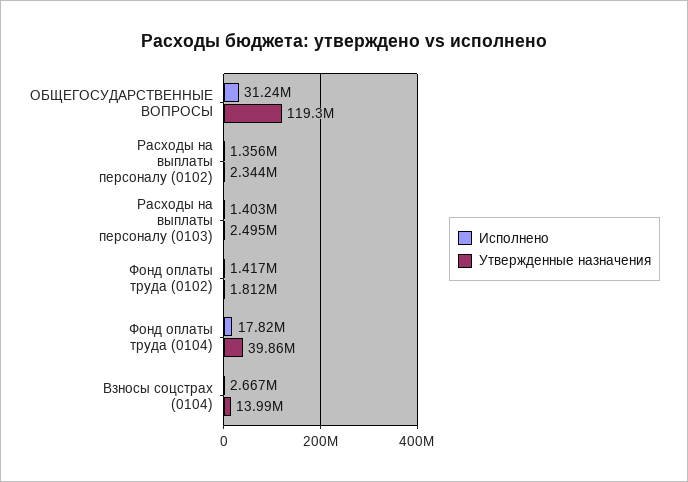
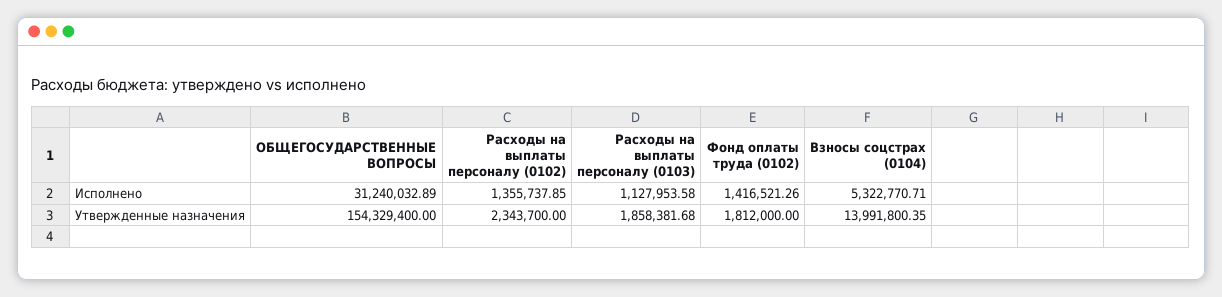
Утвержденные назначения, ОБЩЕГОСУДАРСТВЕННЫЕ ВОПРОСЫ: 119300000 -> 154329400
Исполнено, Расходы на выплаты персоналу (0103): 1403000 -> 1127953.58
Утвержденные назначения, Расходы на выплаты персоналу (0103): 2495000 -> 1858381.68
Исполнено, Фонд оплаты труда (0104): 17820000 -> none
Утвержденные назначения, Фонд оплаты труда (0104): 39860000 -> none
Исполнено, Взносы соцстрах (0104): 2667000 -> 5322770.71

